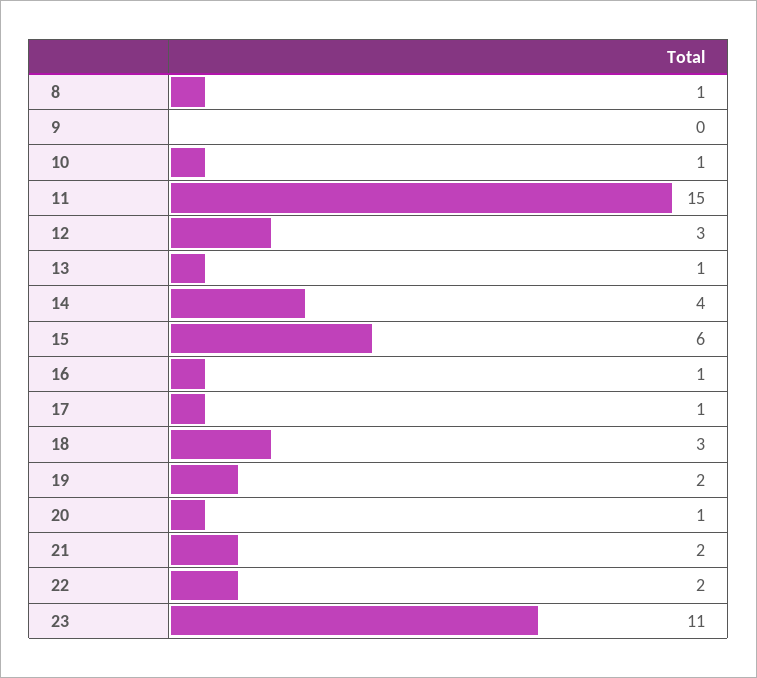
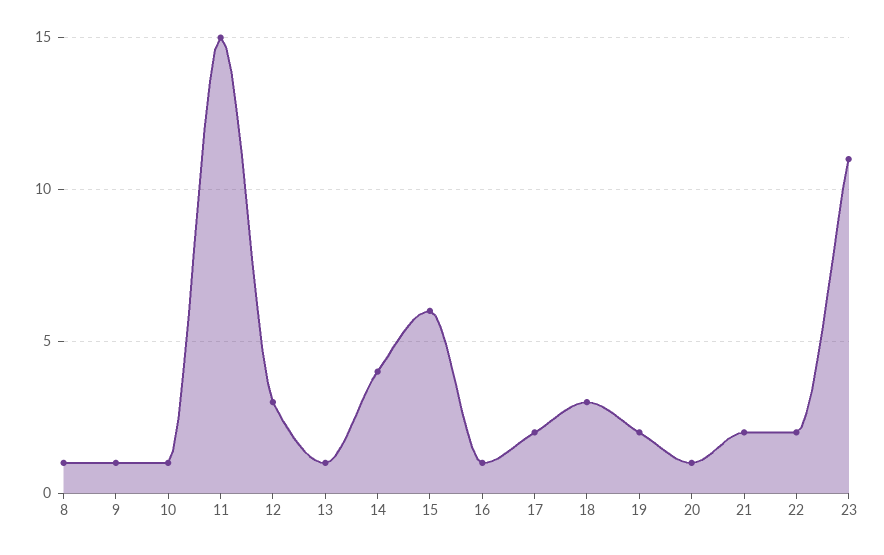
9: 0 -> 1
17: 1 -> 2

